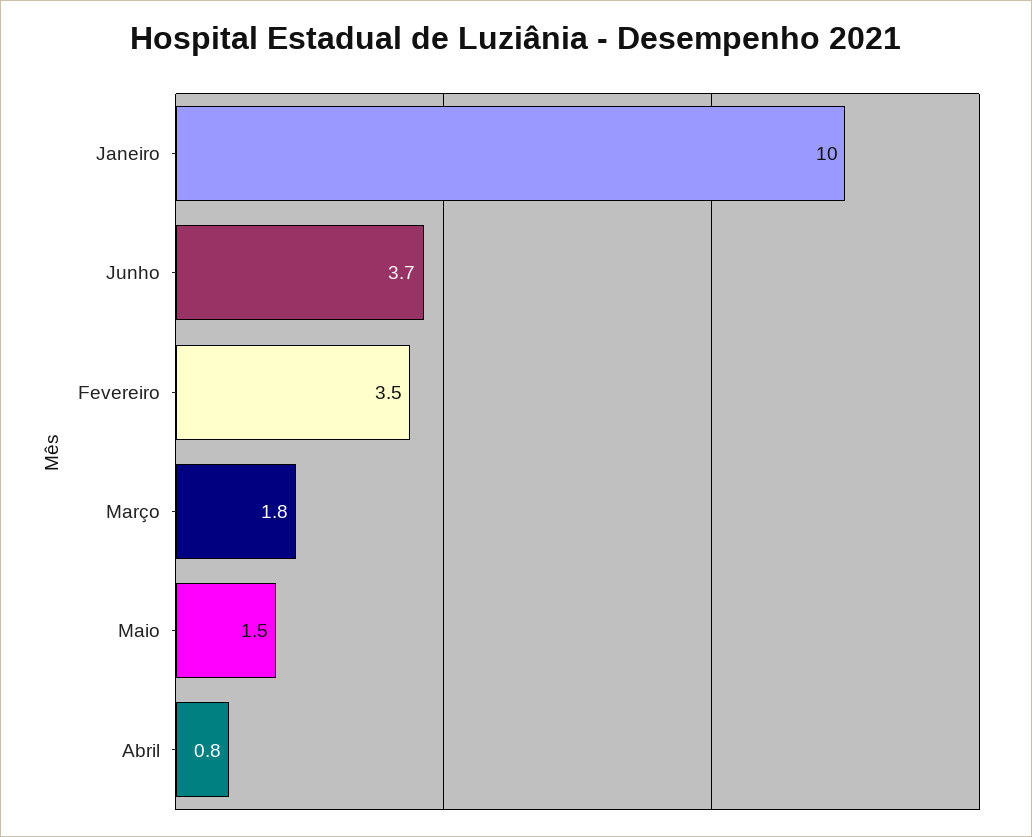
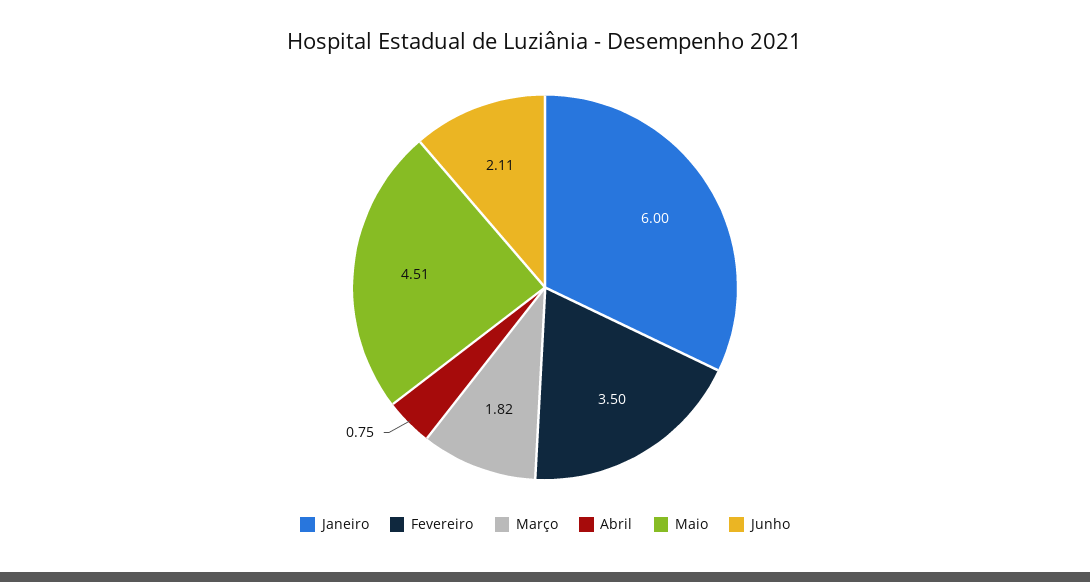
Janeiro: 10 -> 6
Junho: 3.7 -> 2.11
Maio: 1.5 -> 4.51

